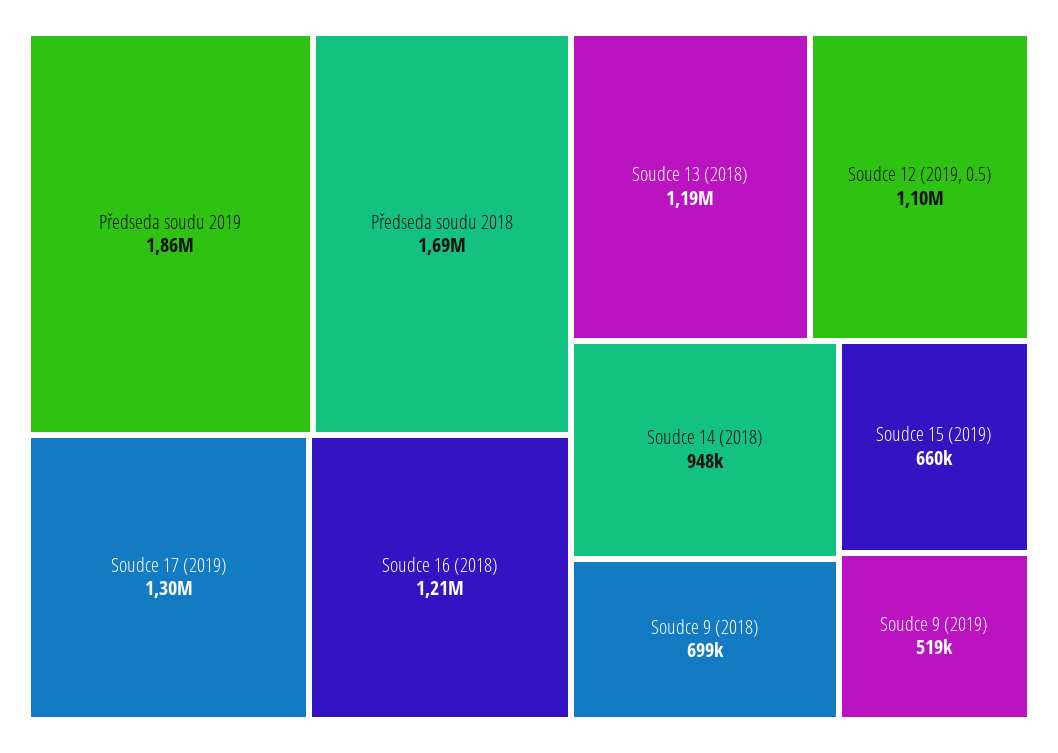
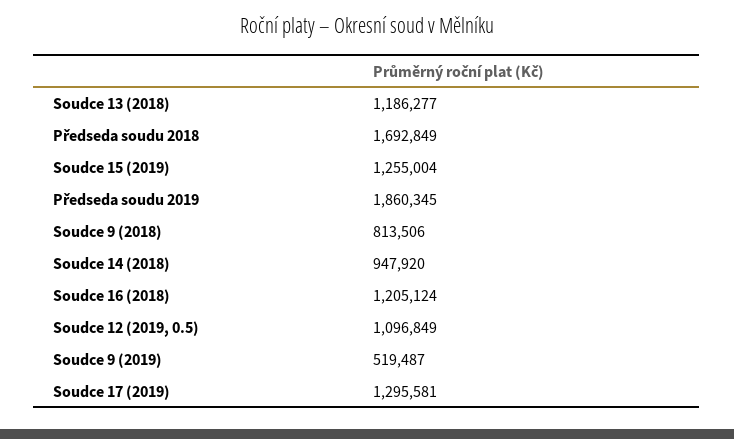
Soudce 9 (2018): 699000 -> 813506
Soudce 15 (2019): 660000 -> 1255004

